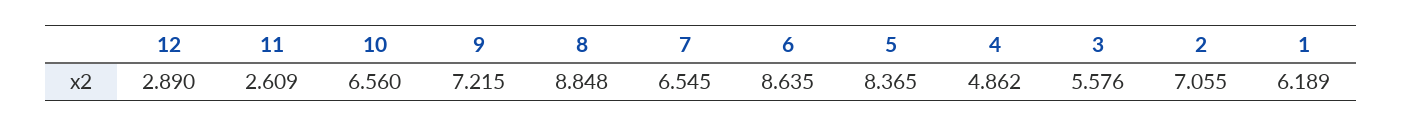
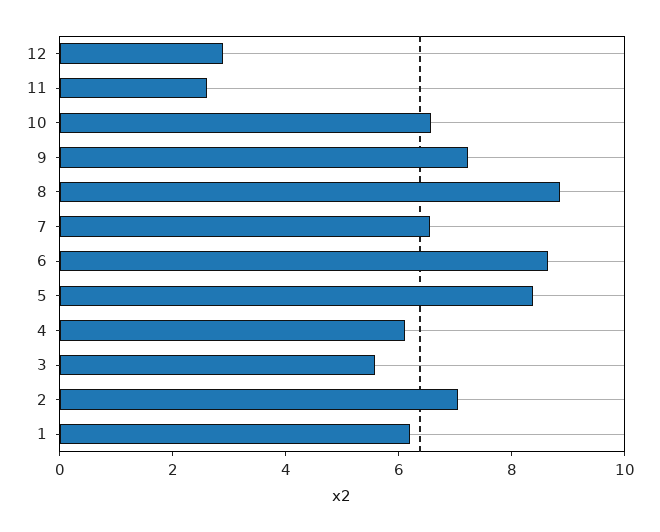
4: 4.862 -> 6

